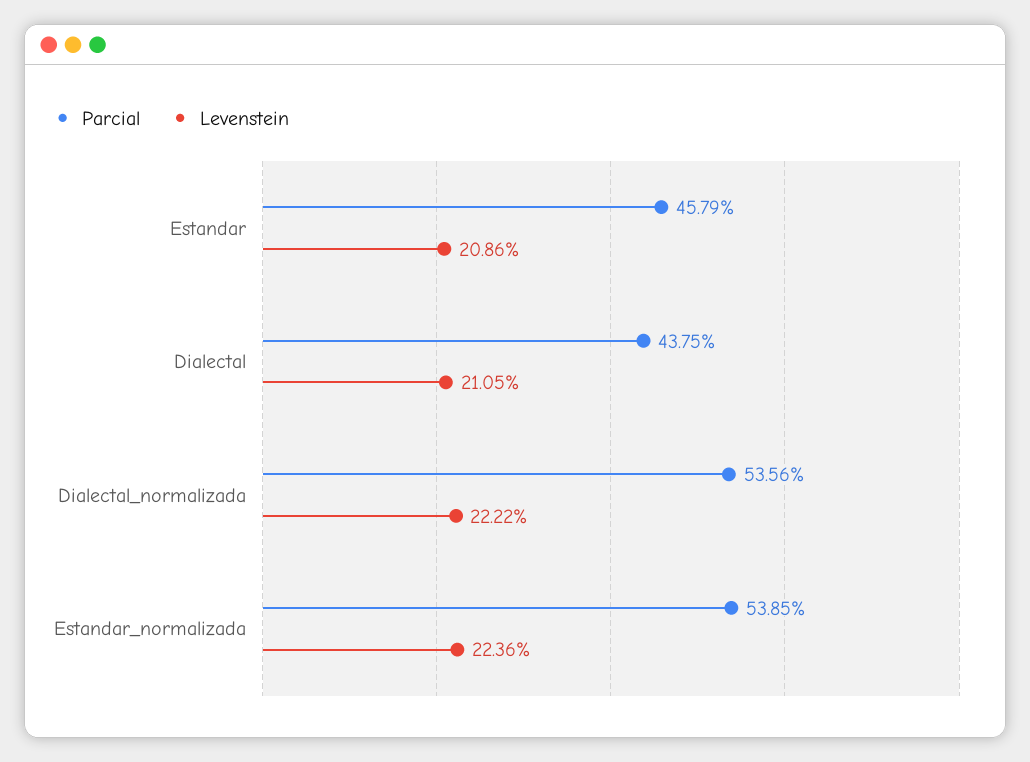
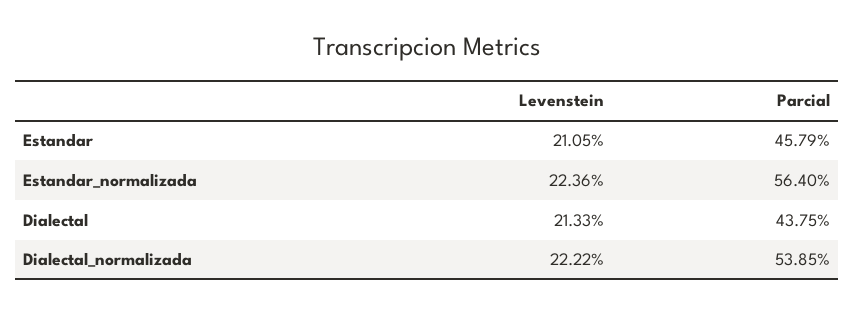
Levenstein, Estandar: 20.86 -> 21.05
Levenstein, Dialectal: 21.05 -> 21.33
Parcial, Dialectal_normalizada: 53.56 -> 53.85
Parcial, Estandar_normalizada: 53.85 -> 56.4

